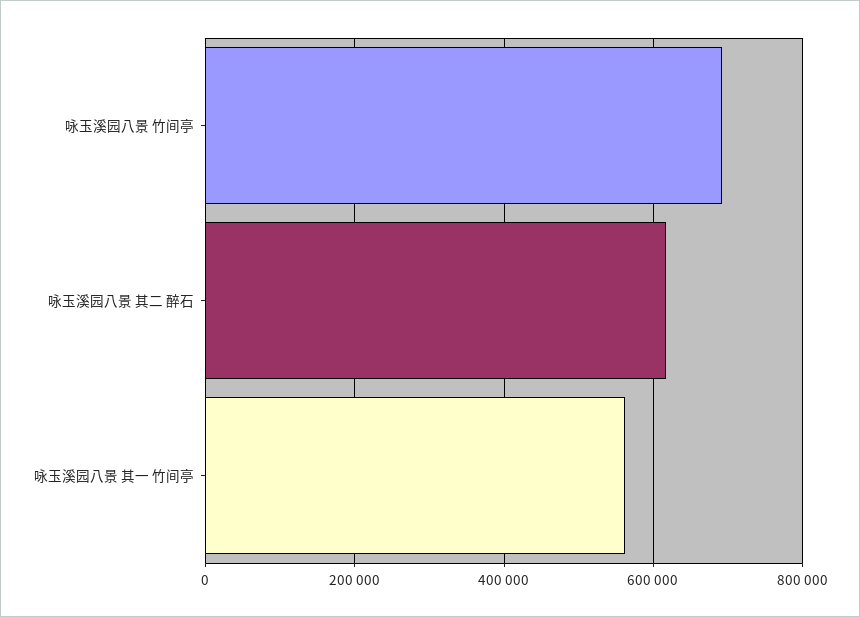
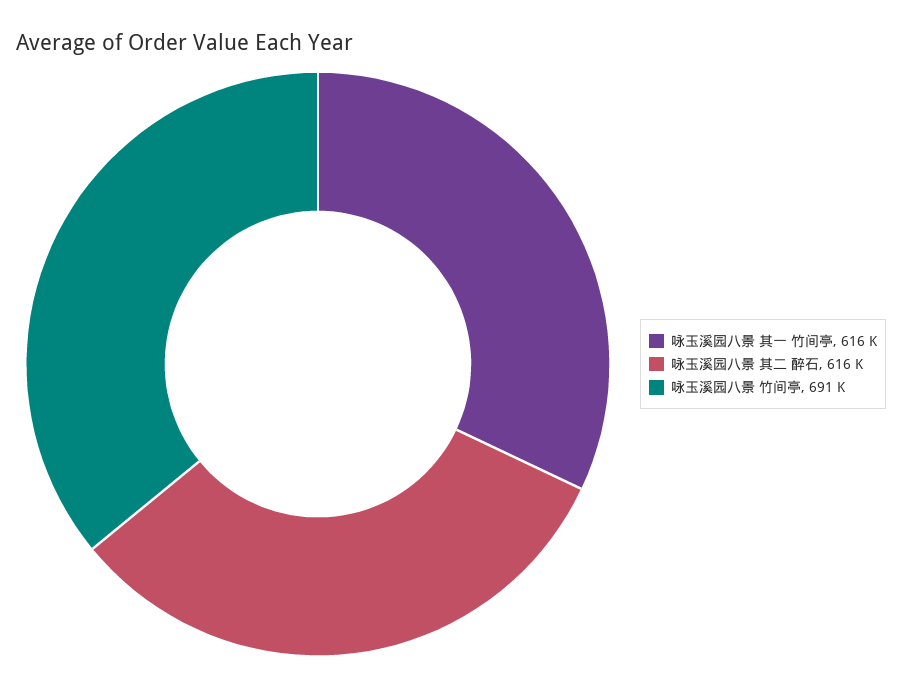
咏玉溪园八景 其一 竹间亭: 560000 -> 616000

